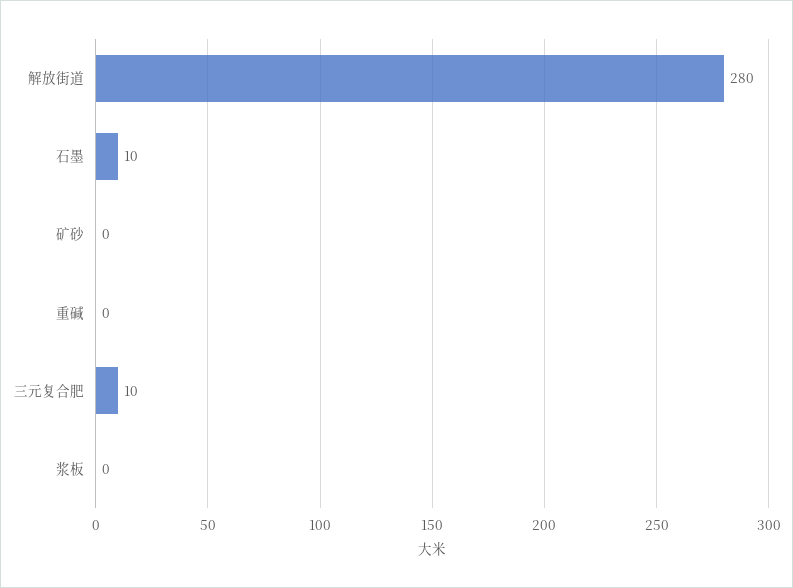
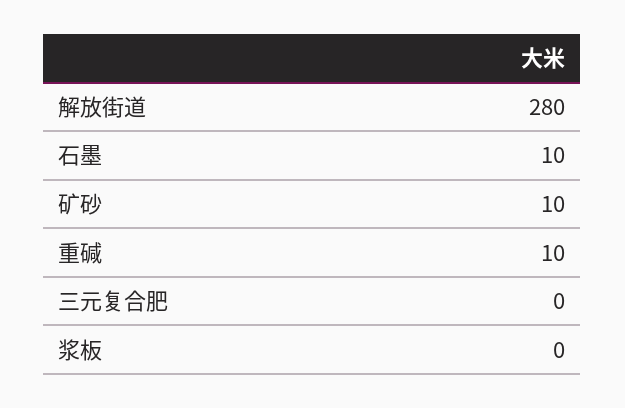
矿砂: 0 -> 10
重碱: 0 -> 10
三元复合肥: 10 -> 0

